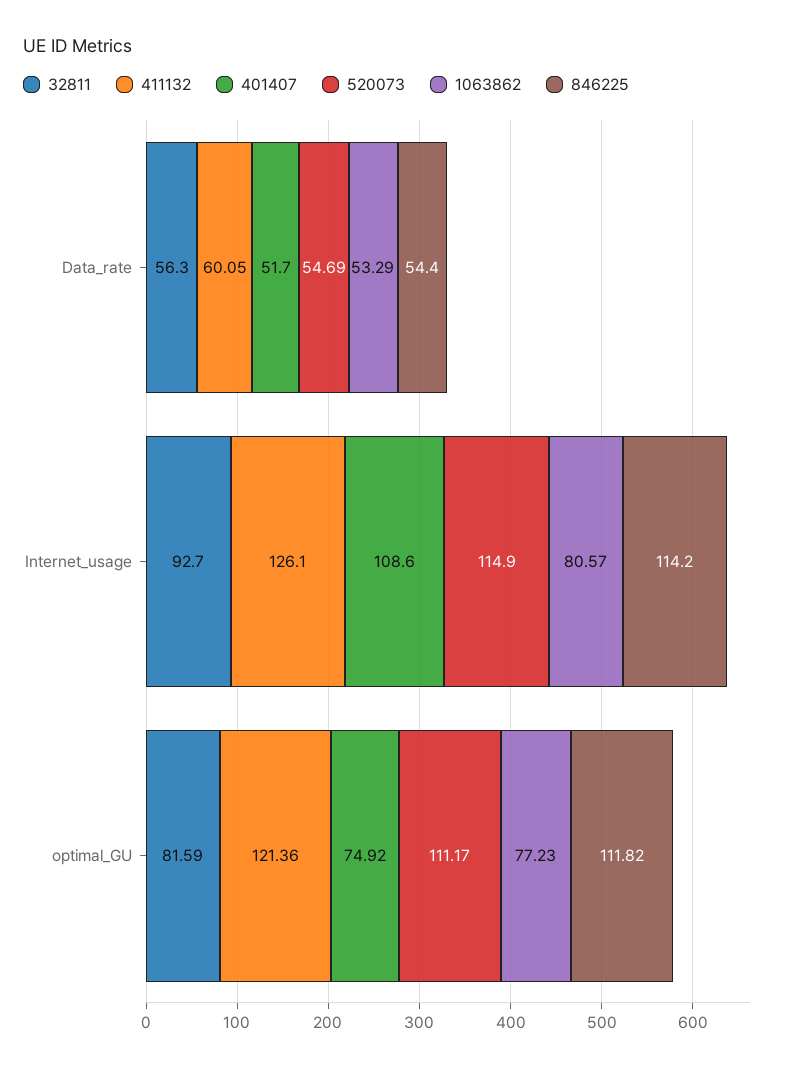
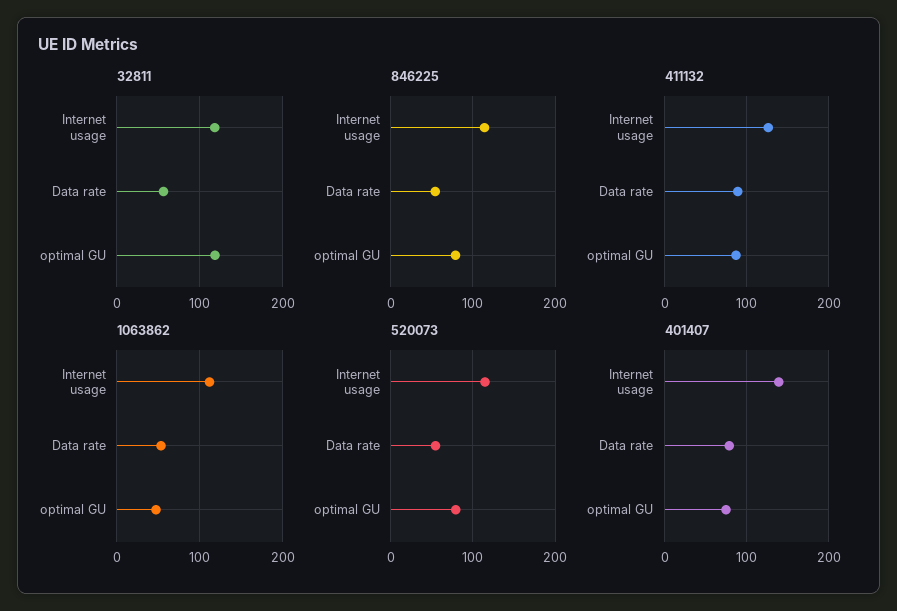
411132, Data_rate: 60.05 -> 90
401407, Data_rate: 51.7 -> 80
32811, Internet_usage: 92.7 -> 120
401407, Internet_usage: 108.6 -> 140
1063862, Internet_usage: 80.57 -> 110
32811, optimal_GU: 81.59 -> 120
411132, optimal_GU: 121.36 -> 90
520073, optimal_GU: 111.17 -> 80
1063862, optimal_GU: 77.23 -> 50
846225, optimal_GU: 111.82 -> 80

